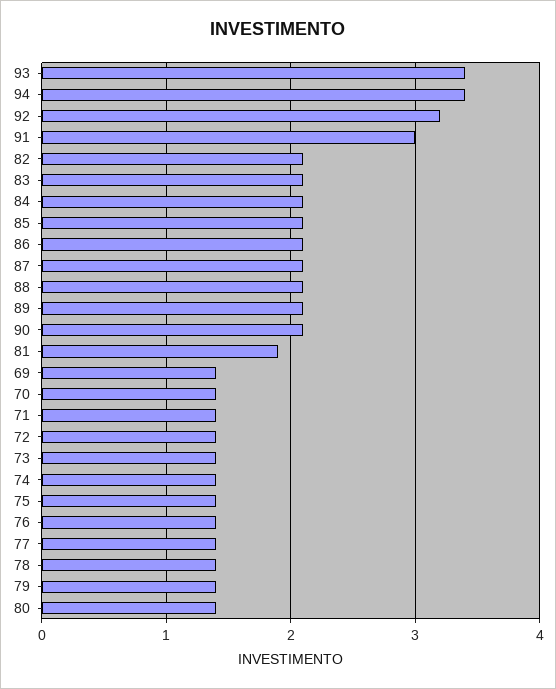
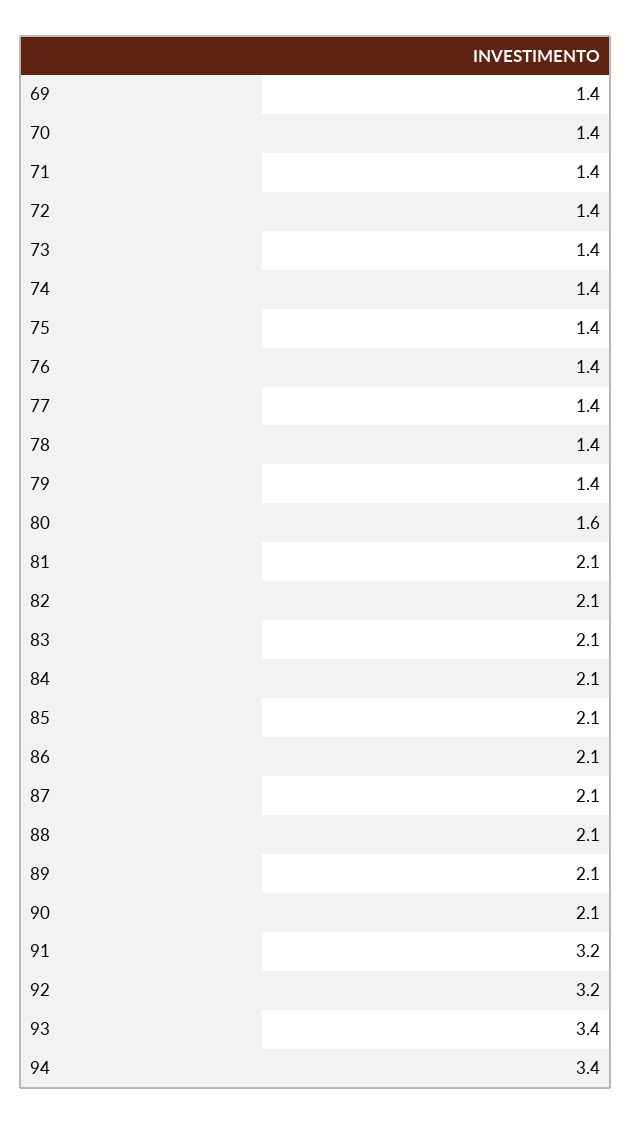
91: 3 -> 3.2
81: 1.9 -> 2.1
80: 1.4 -> 1.6

